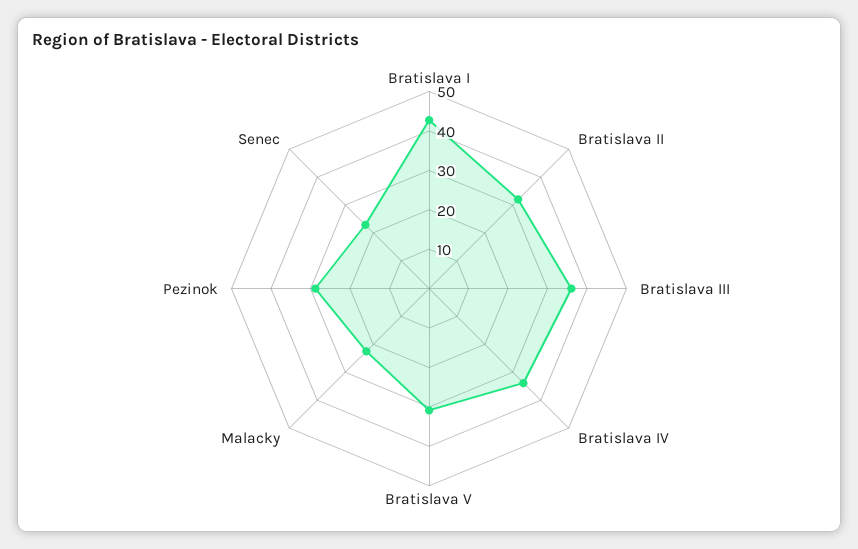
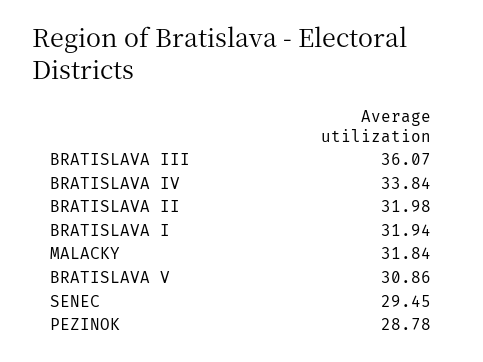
Bratislava I: 42.5 -> 31.94
Malacky: 22.5 -> 31.84
Senec: 22.5 -> 29.45

